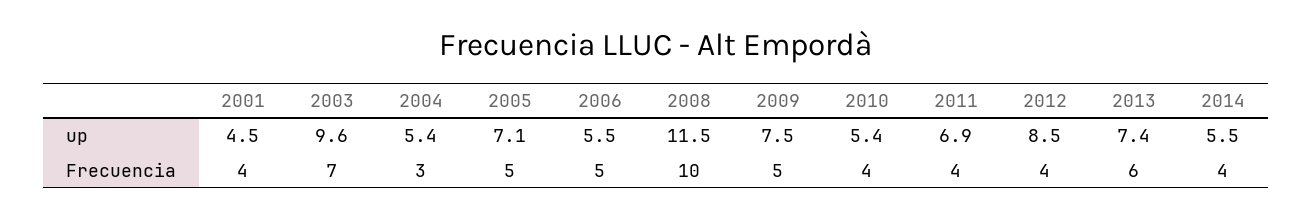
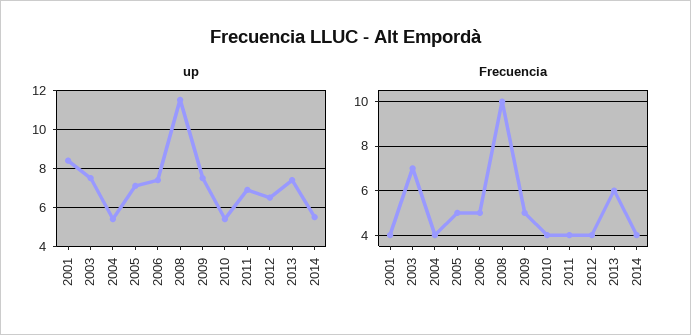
up, 2001: 4.5 -> 8.5
up, 2003: 9.6 -> 7.5
up, 2006: 5.5 -> 7.5
up, 2012: 8.5 -> 6.5
Frecuencia, 2004: 3 -> 4

